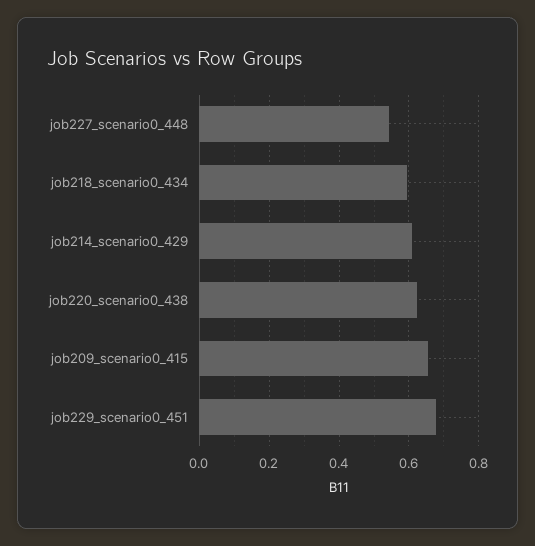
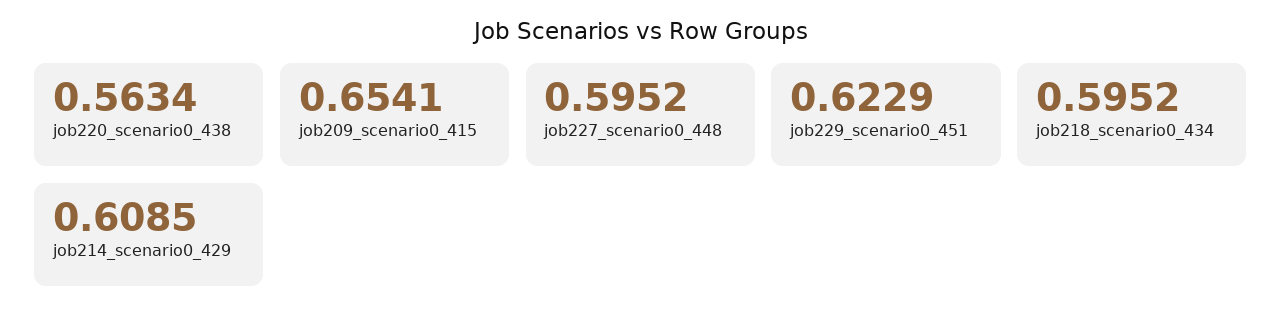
job227_scenario0_448: 0.54 -> 0.5952
job220_scenario0_438: 0.62 -> 0.5634
job229_scenario0_451: 0.68 -> 0.6229

